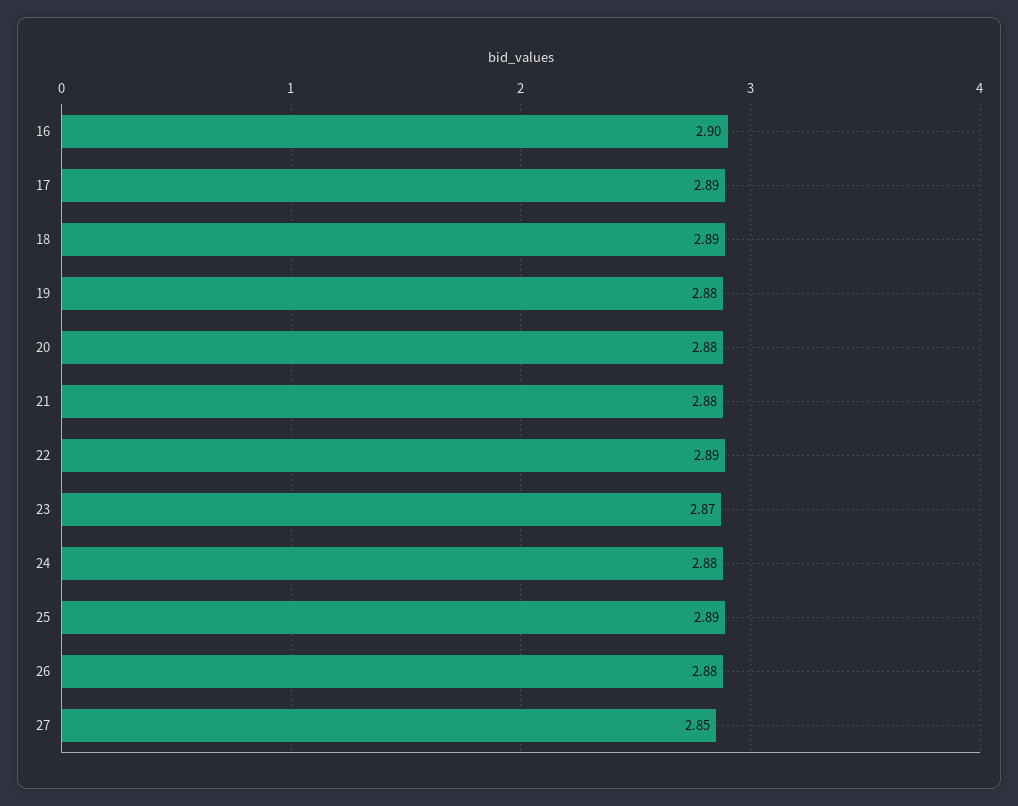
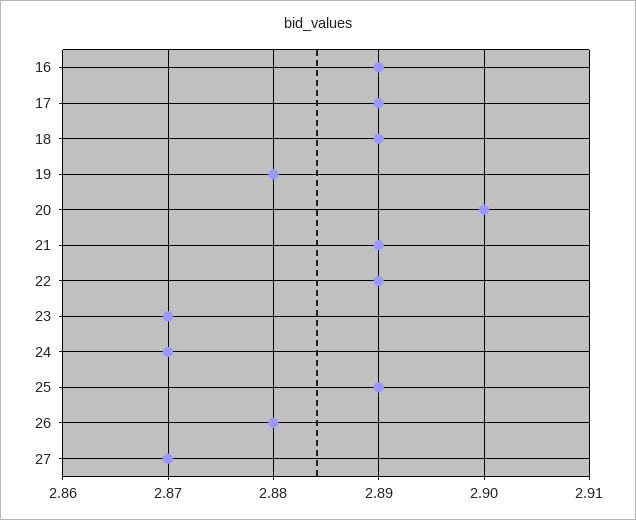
16: 2.9 -> 2.89
20: 2.88 -> 2.9
21: 2.88 -> 2.89
24: 2.88 -> 2.87
27: 2.85 -> 2.87

